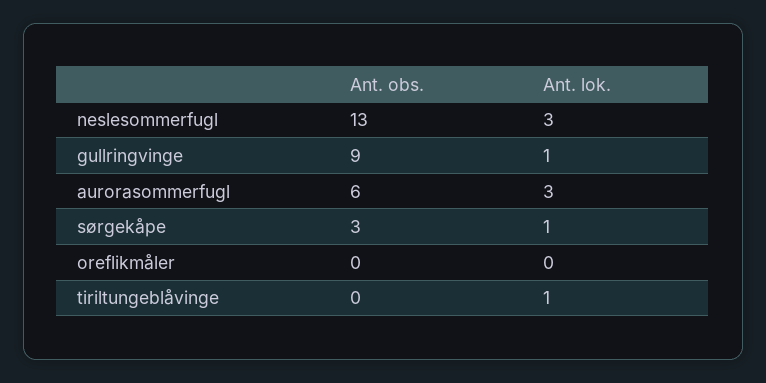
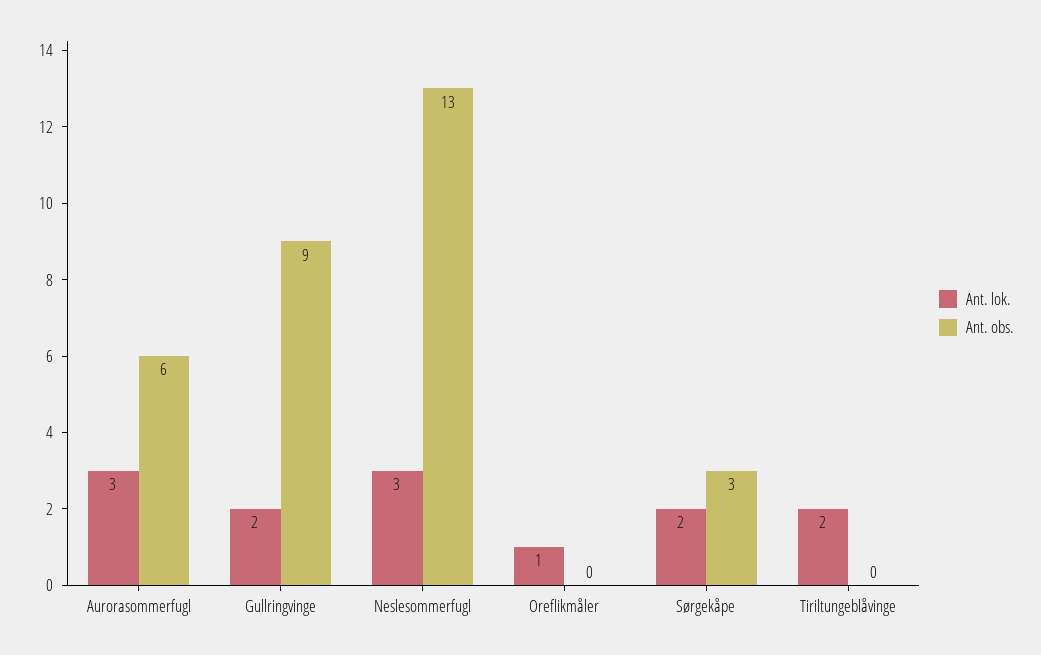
Ant. lok., gullringvinge: 1 -> 2
Ant. lok., sørgekåpe: 1 -> 2
Ant. lok., oreflikmåler: 0 -> 1
Ant. lok., tiriltungeblåvinge: 1 -> 2

